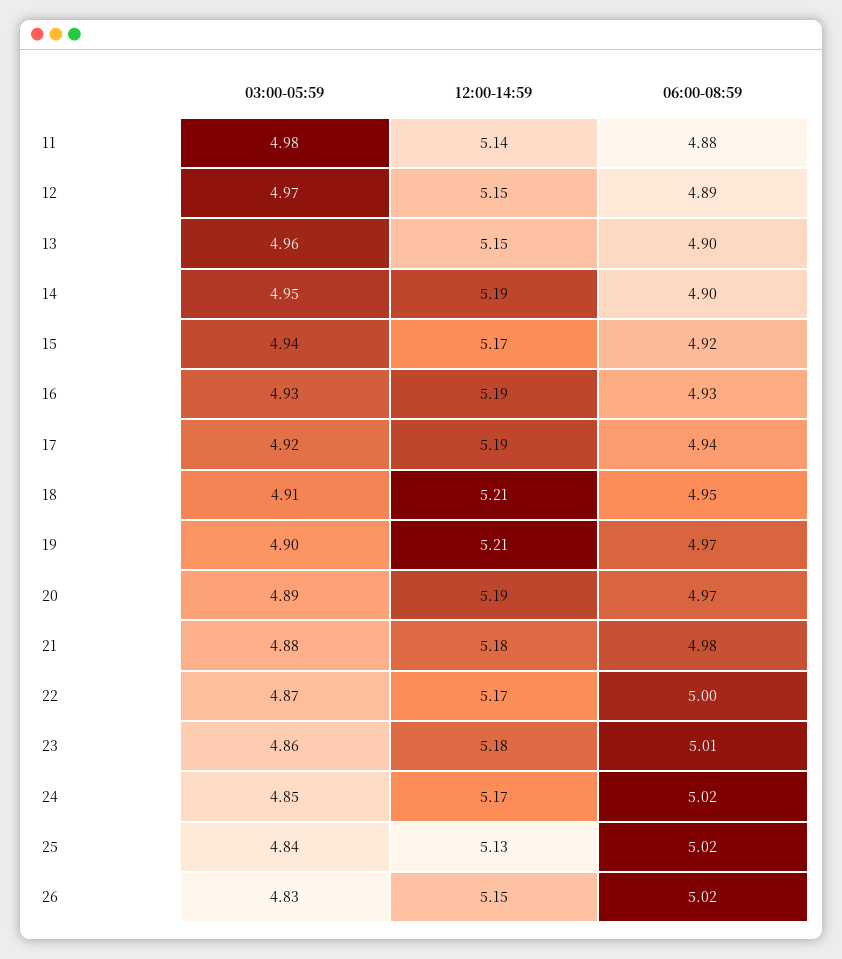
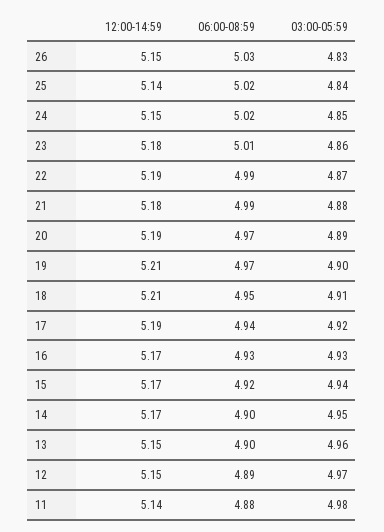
12:00-14:59, 14: 5.19 -> 5.17
12:00-14:59, 16: 5.19 -> 5.17
06:00-08:59, 21: 4.98 -> 4.99
12:00-14:59, 22: 5.17 -> 5.19
06:00-08:59, 22: 5 -> 4.99
12:00-14:59, 24: 5.17 -> 5.15
12:00-14:59, 25: 5.13 -> 5.14
06:00-08:59, 26: 5.02 -> 5.03

